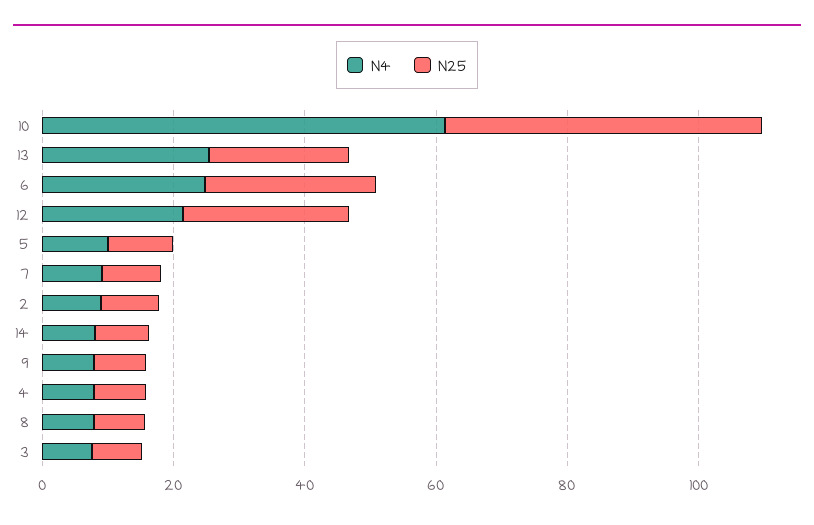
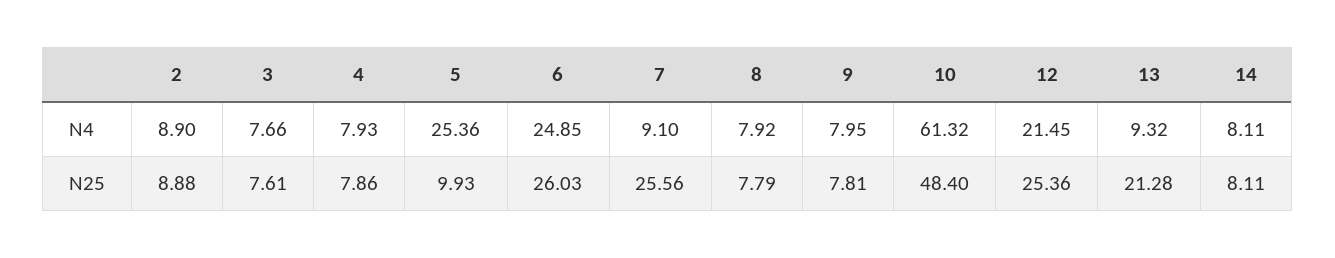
N4, 13: 25 -> 9.32
N4, 5: 10 -> 25.36
N25, 7: 10 -> 25.56

